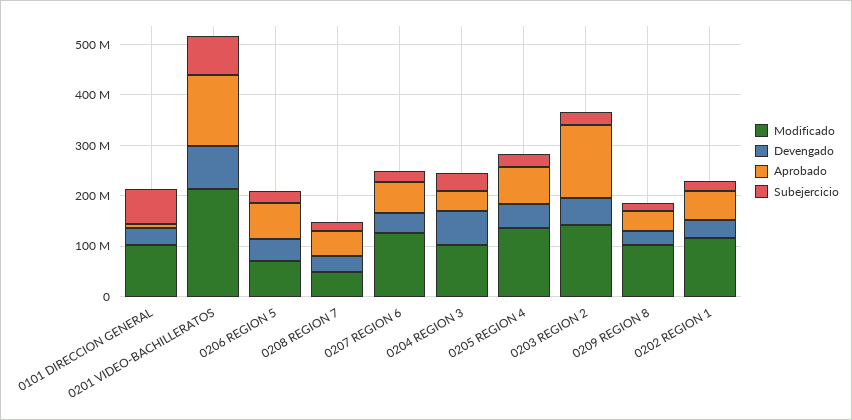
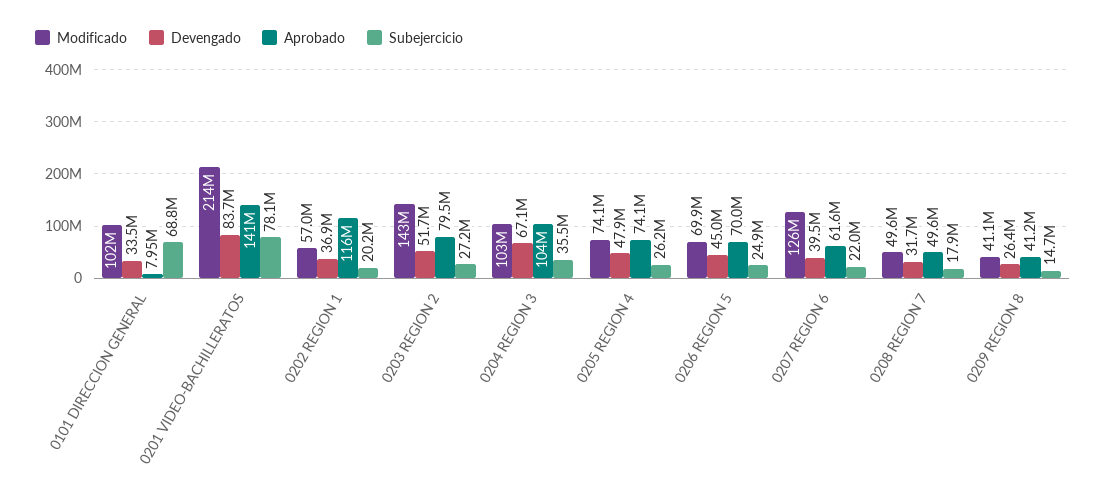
Aprobado, 0204 REGION 3: 40000000 -> 104000000
Modificado, 0205 REGION 4: 140000000 -> 74100000
Aprobado, 0203 REGION 2: 140000000 -> 79500000
Modificado, 0209 REGION 8: 100000000 -> 41100000
Modificado, 0202 REGION 1: 120000000 -> 57000000
Aprobado, 0202 REGION 1: 60000000 -> 116000000

